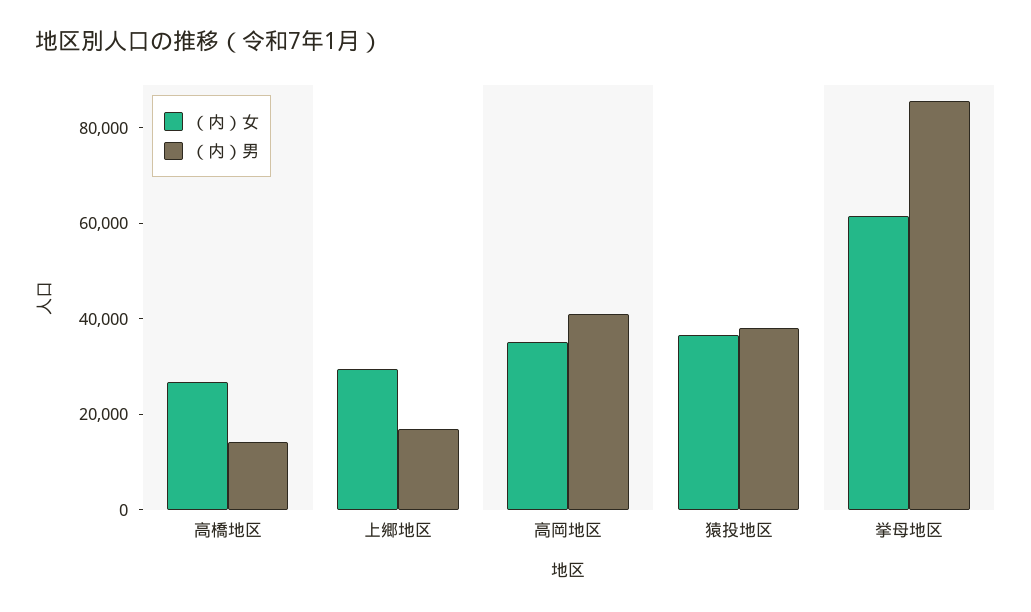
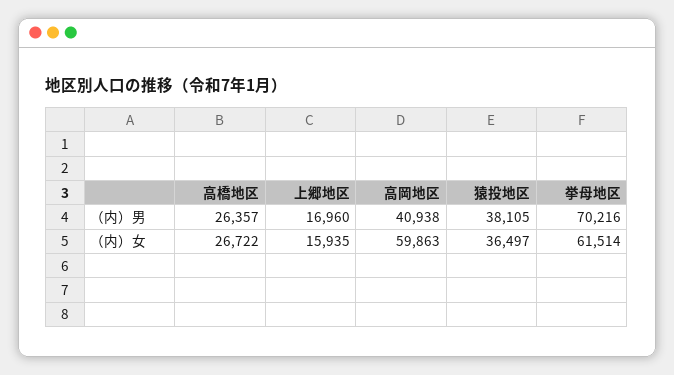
（内）男, 高橋地区: 15000 -> 26357
（内）女, 上郷地区: 30000 -> 15935
（内）女, 高岡地区: 35000 -> 59863
（内）男, 挙母地区: 85000 -> 70216

